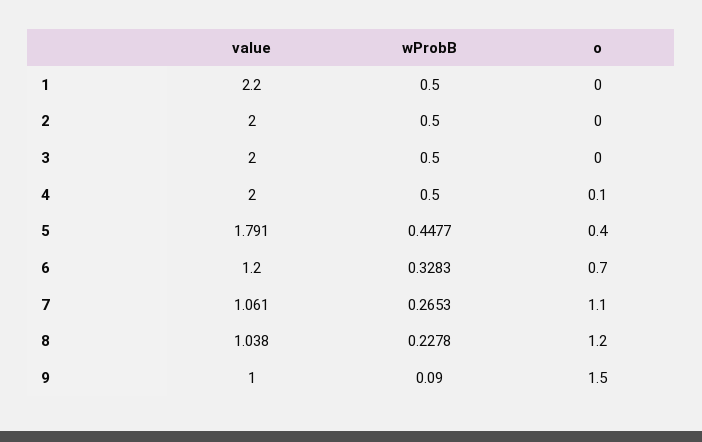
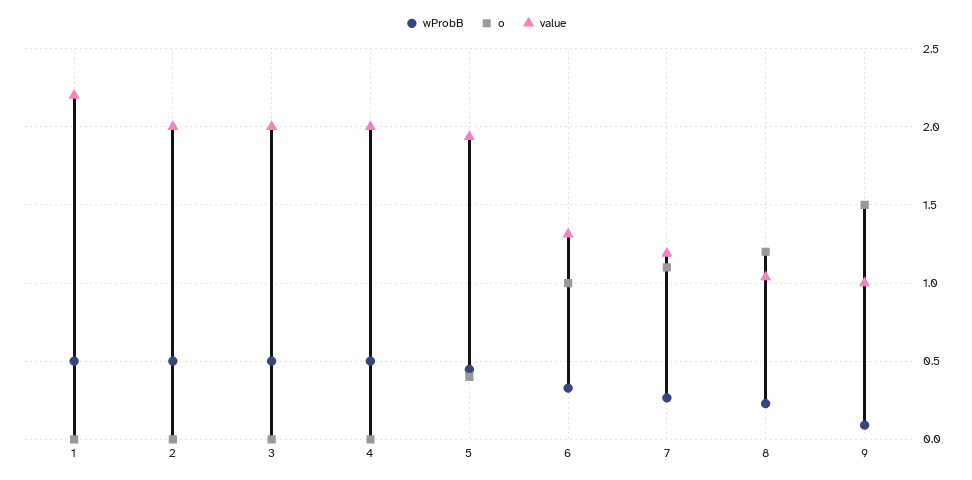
o, 4: 0.1 -> 0
value, 5: 1.791 -> 1.95
value, 6: 1.2 -> 1.3
o, 6: 0.7 -> 1
value, 7: 1.061 -> 1.2

